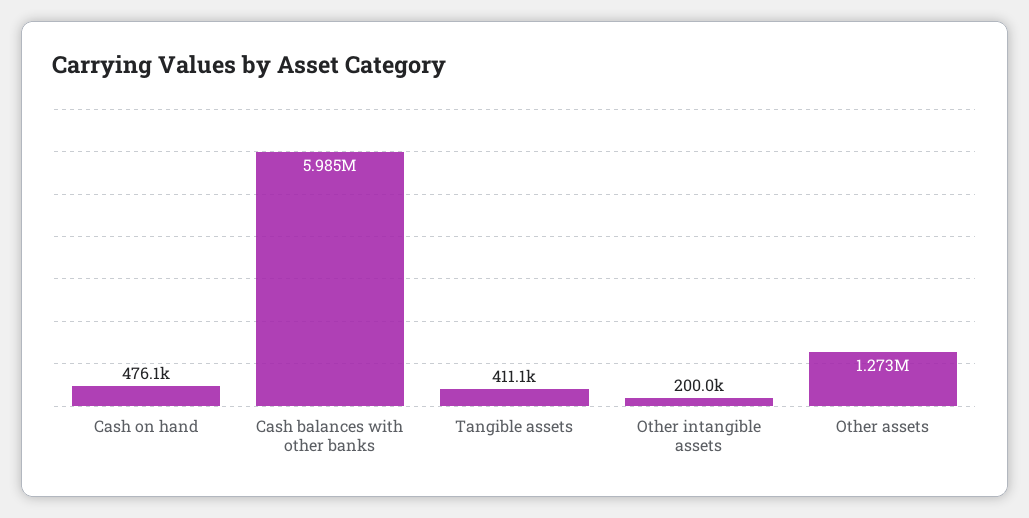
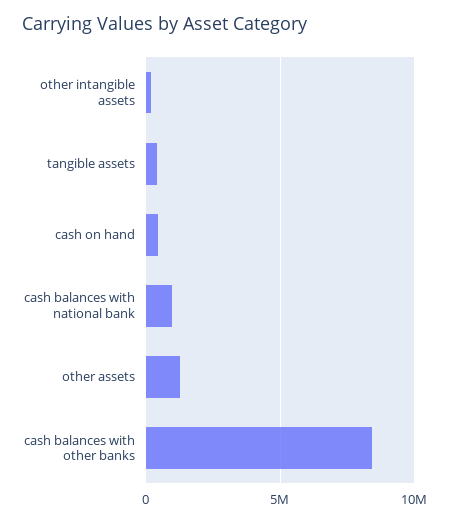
Cash balances with other banks: 5985000 -> 8500000
cash balances with national bank: none -> 1000000

